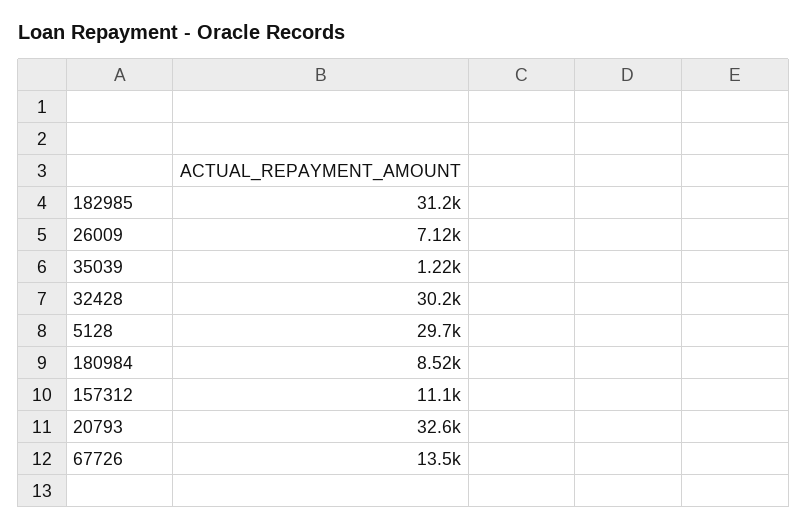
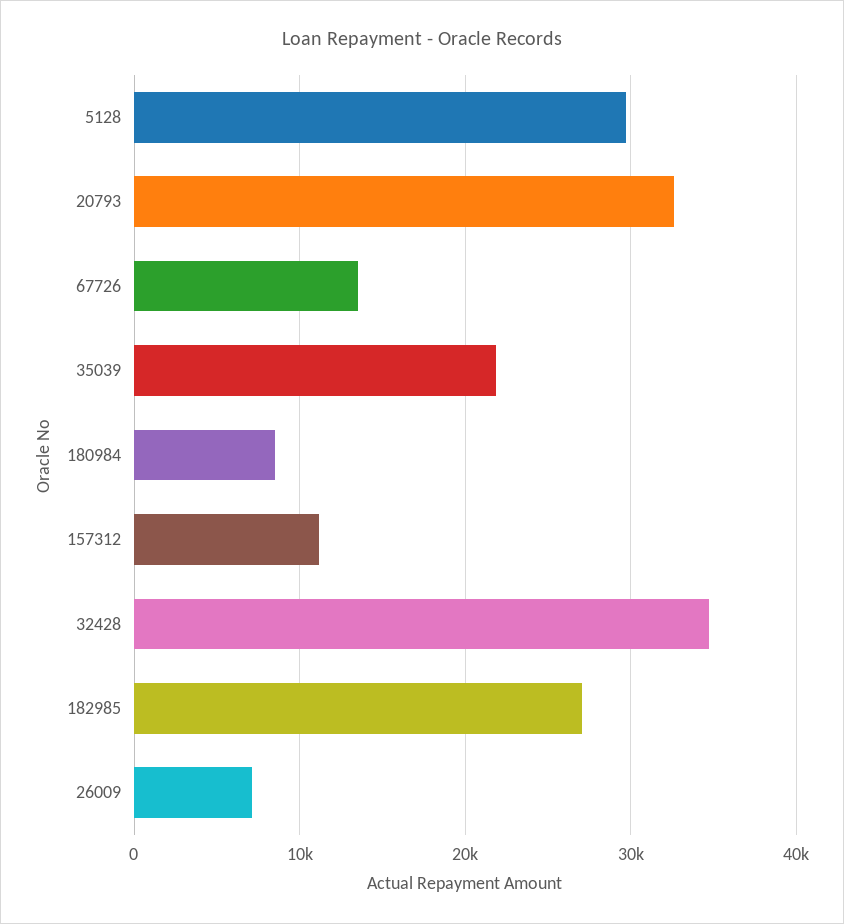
182985: 31200 -> 27000
35039: 1220 -> 22000
32428: 30200 -> 35000

